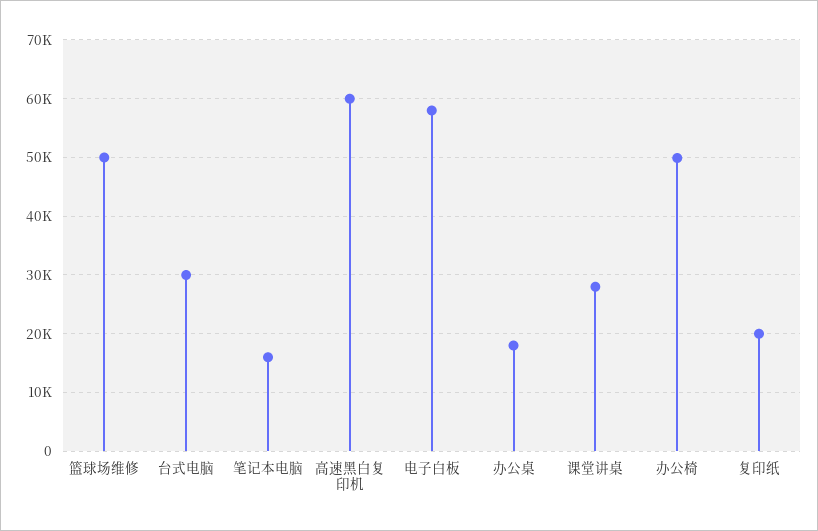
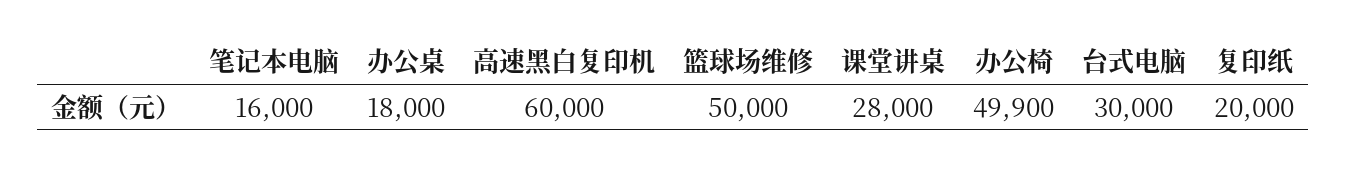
电子白板: 58000 -> none

